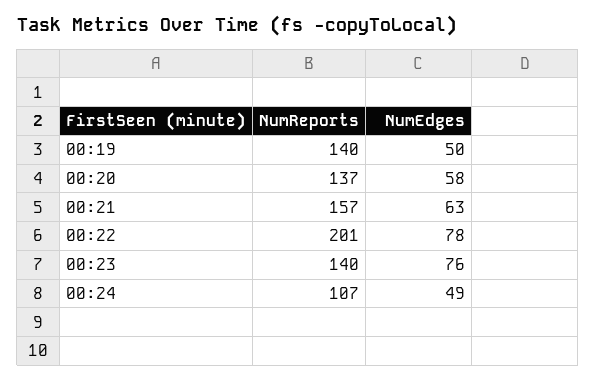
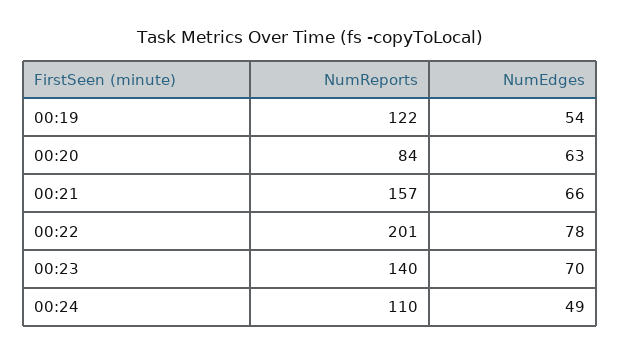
NumReports, 00:19: 140 -> 122
NumEdges, 00:19: 50 -> 54
NumReports, 00:20: 137 -> 84
NumEdges, 00:20: 58 -> 63
NumEdges, 00:21: 63 -> 66
NumEdges, 00:23: 76 -> 70
NumReports, 00:24: 107 -> 110

